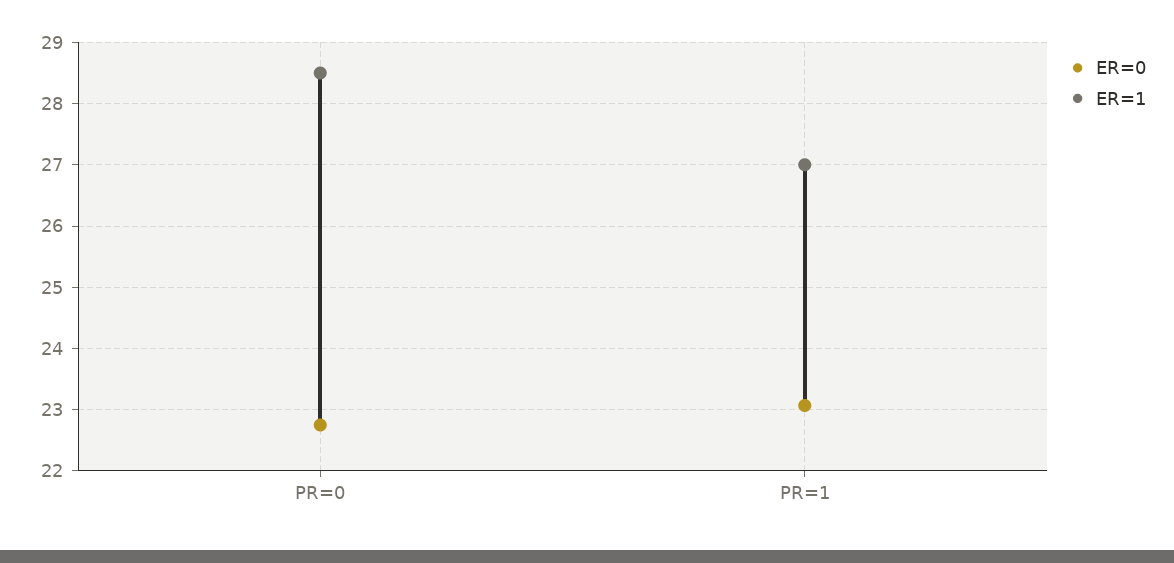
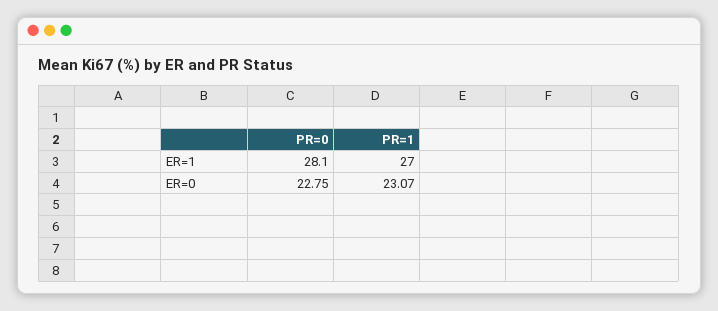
ER=1, PR=0: 28.5 -> 28.1

